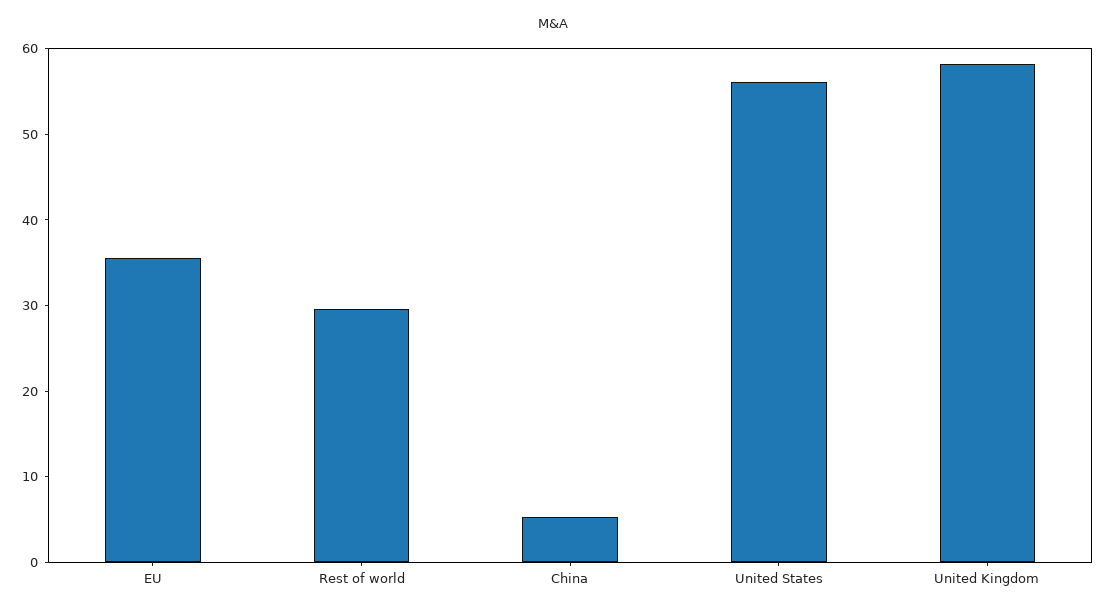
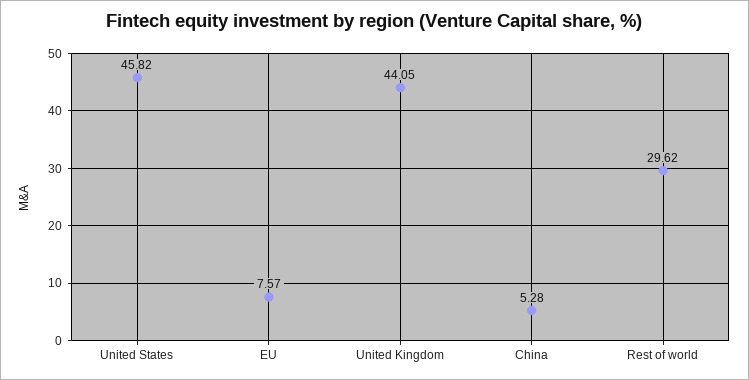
EU: 36 -> 7.57
United States: 56 -> 45.82
United Kingdom: 58 -> 44.05

